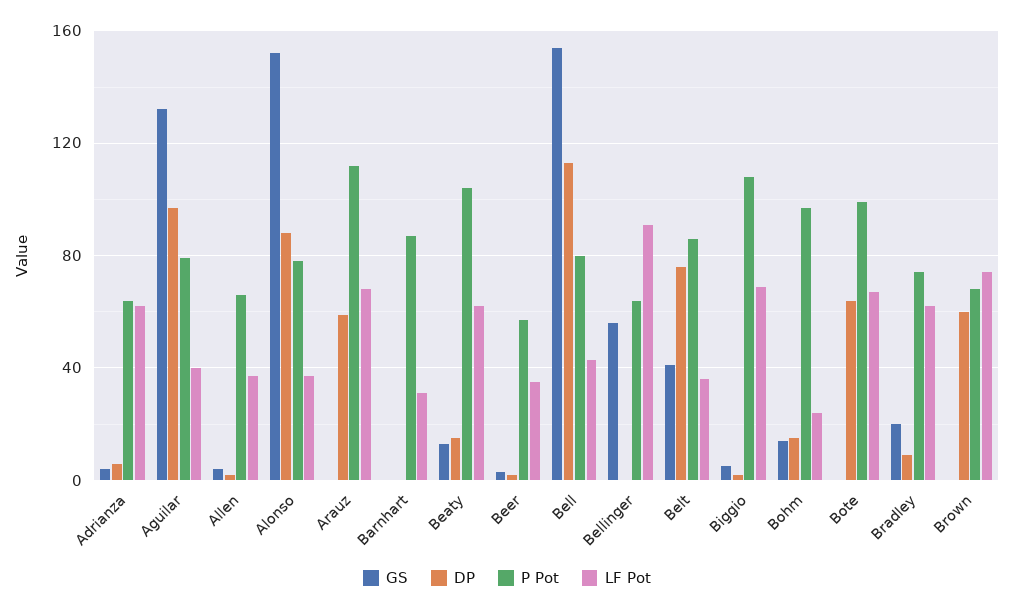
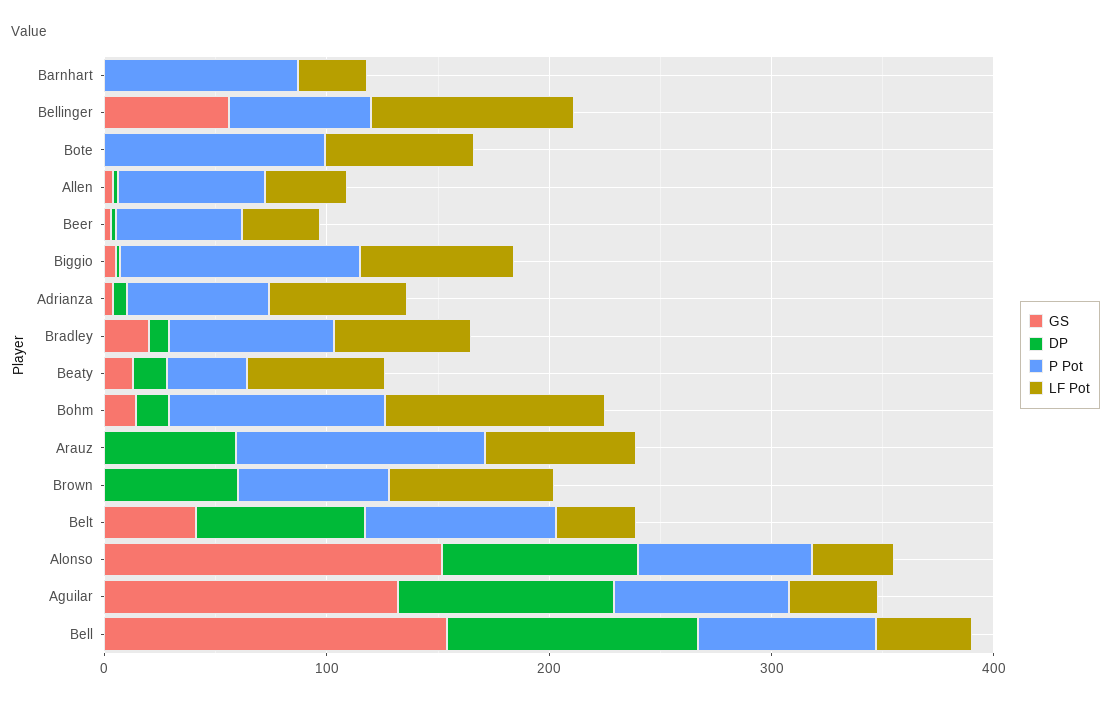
P Pot, Beaty: 105 -> 40
LF Pot, Bohm: 25 -> 100
DP, Bote: 65 -> 0

